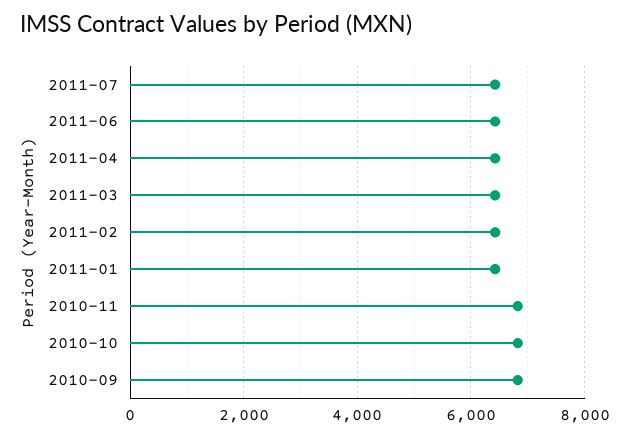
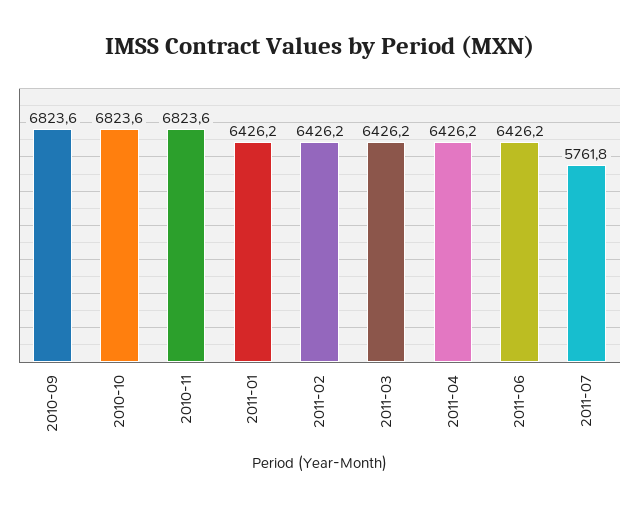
2011-07: 6400 -> 5761.8

